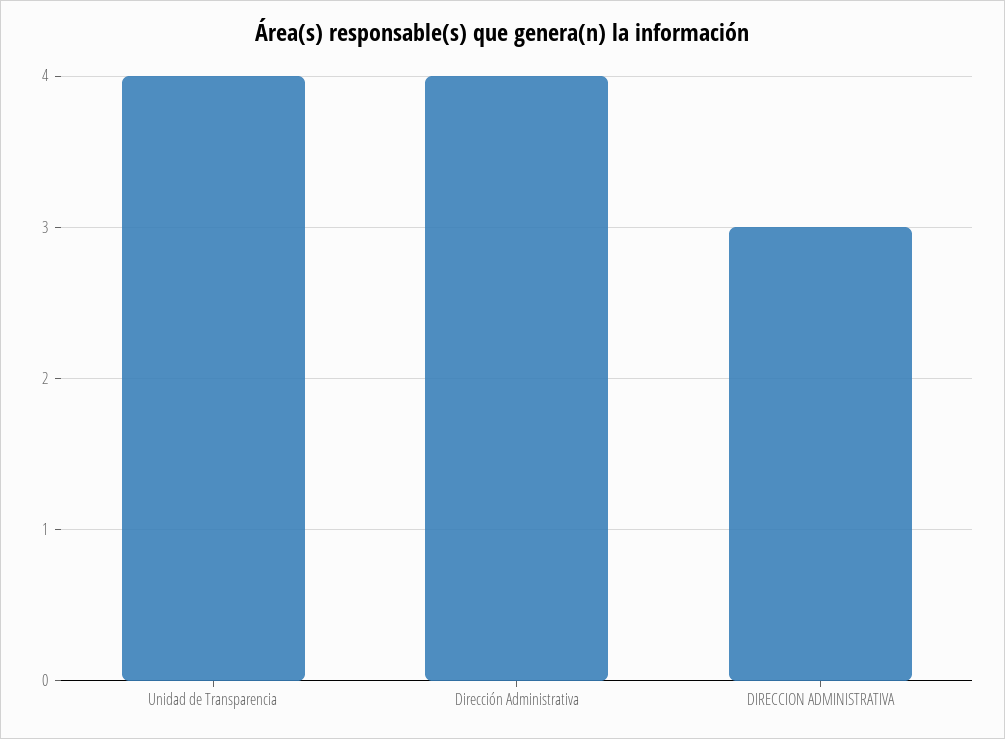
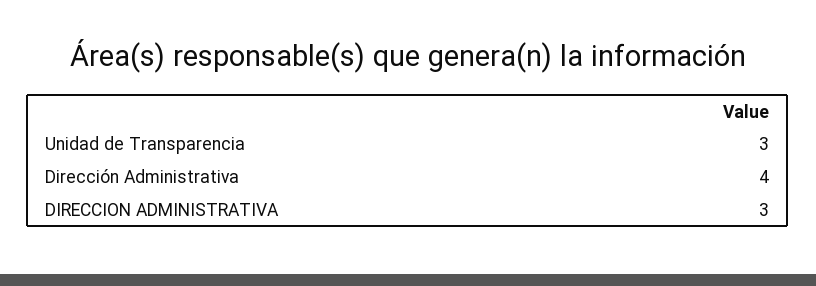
Unidad de Transparencia: 4 -> 3

